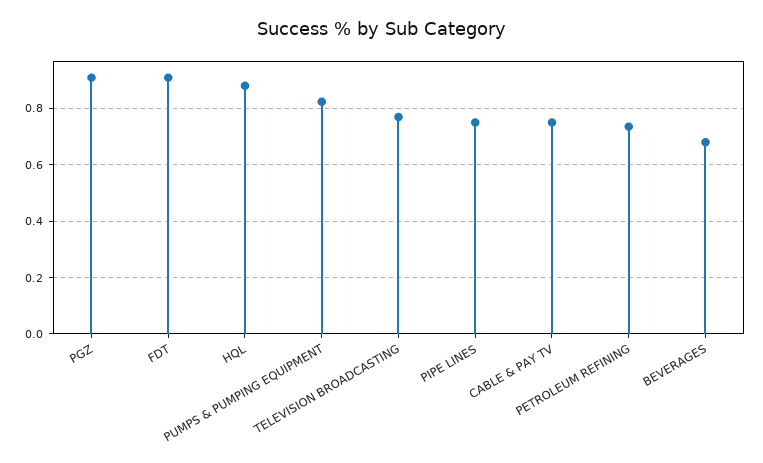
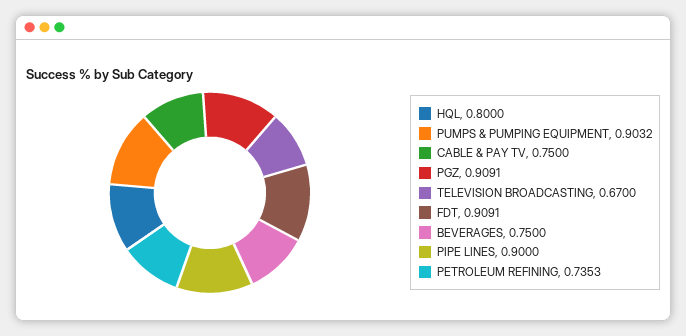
HQL: 0.875 -> 0.8
PUMPS & PUMPING EQUIPMENT: 0.825 -> 0.9032
TELEVISION BROADCASTING: 0.775 -> 0.67
PIPE LINES: 0.75 -> 0.9
BEVERAGES: 0.675 -> 0.75

